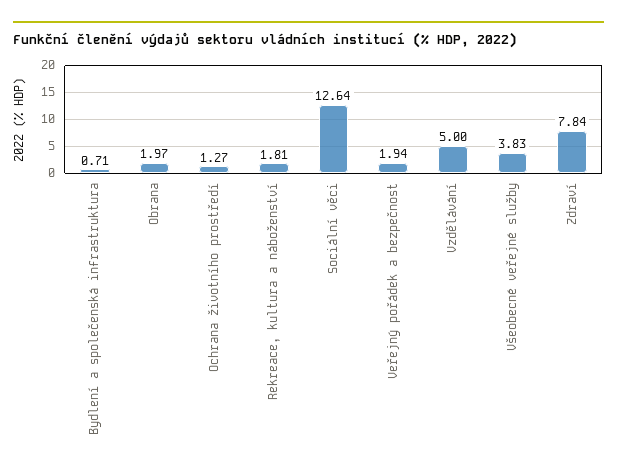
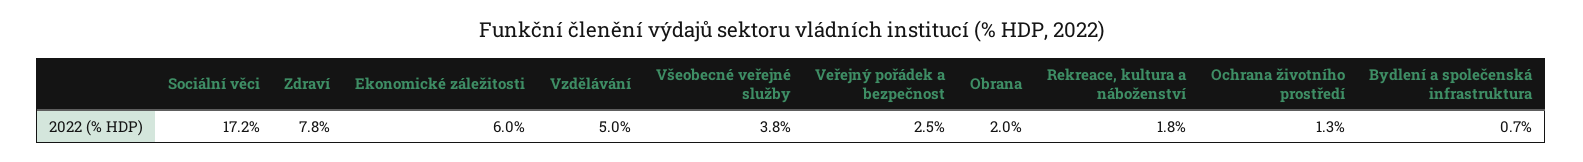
Sociální věci: 12.64 -> 17.2
Veřejný pořádek a bezpečnost: 1.94 -> 2.5
Ekonomické záležitosti: none -> 6

